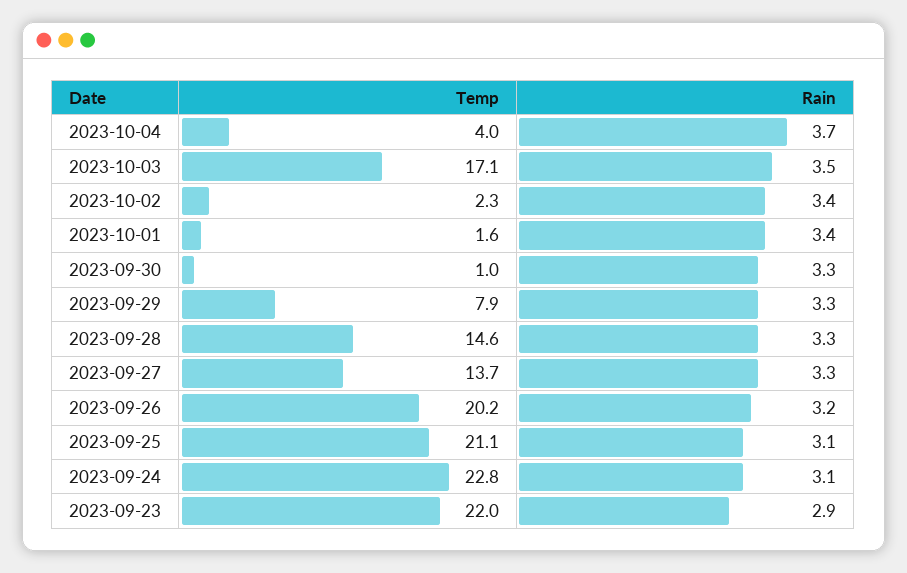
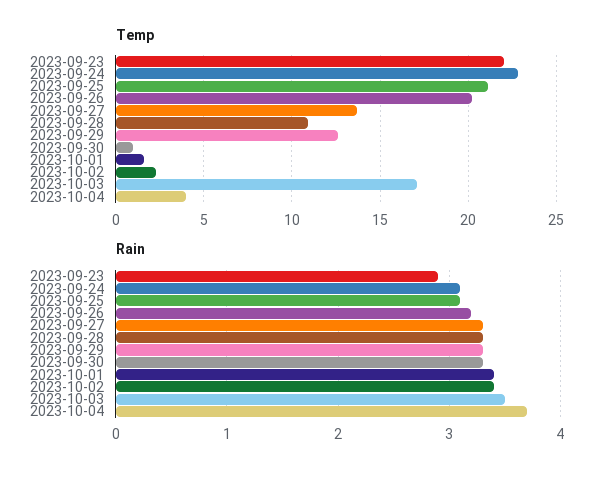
Temp, 2023-09-29: 7.9 -> 12.5
Temp, 2023-09-28: 14.6 -> 11

